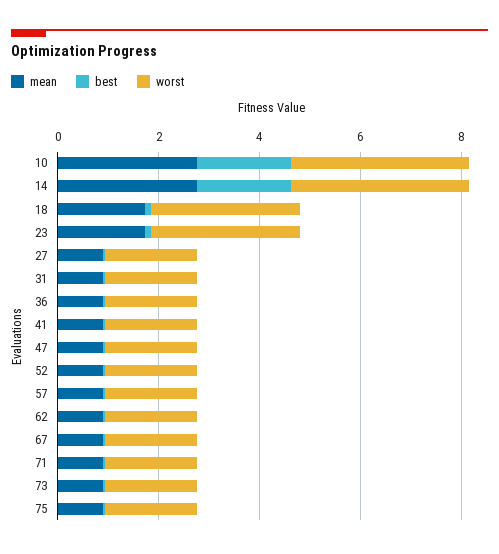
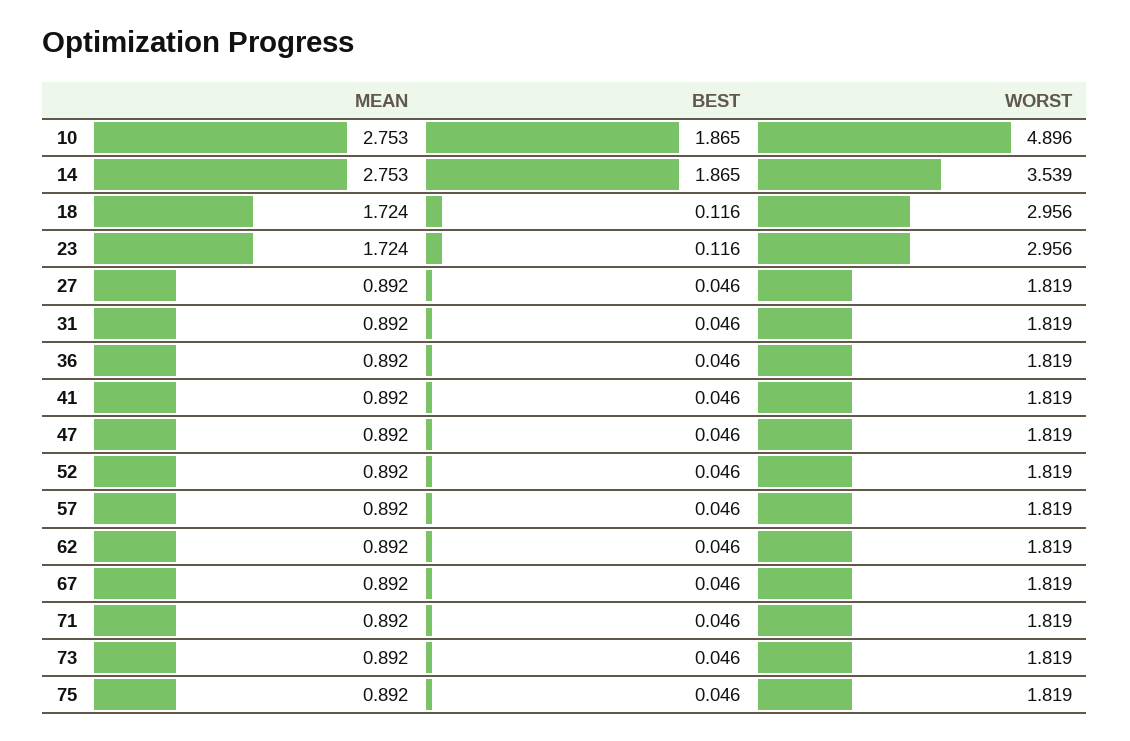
worst, 10: 3.5 -> 4.896

